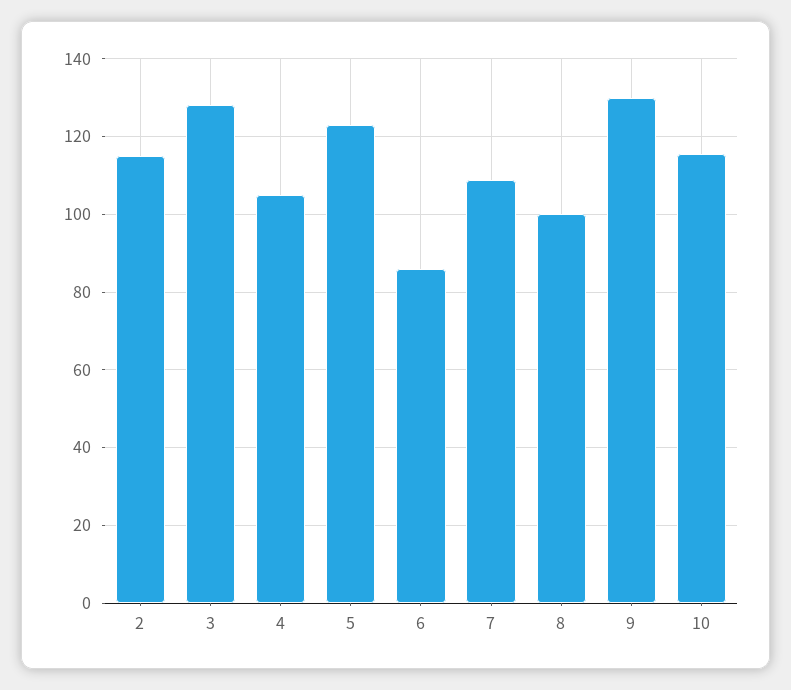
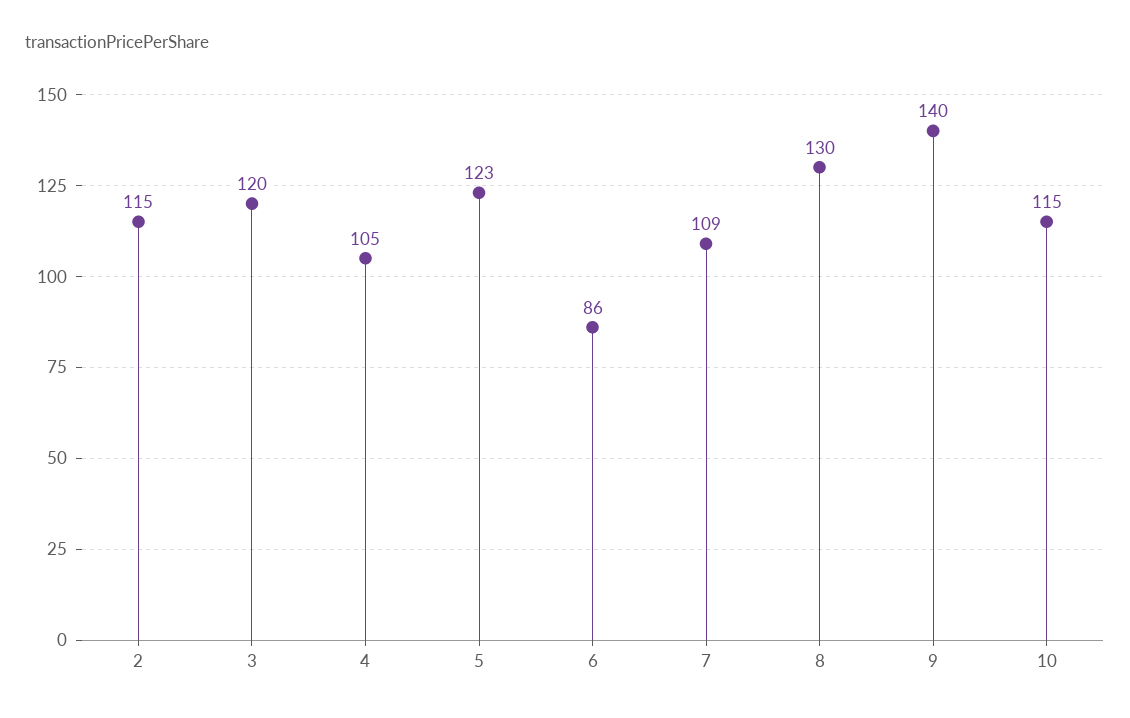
3: 128 -> 120
8: 100 -> 130
9: 130 -> 140

